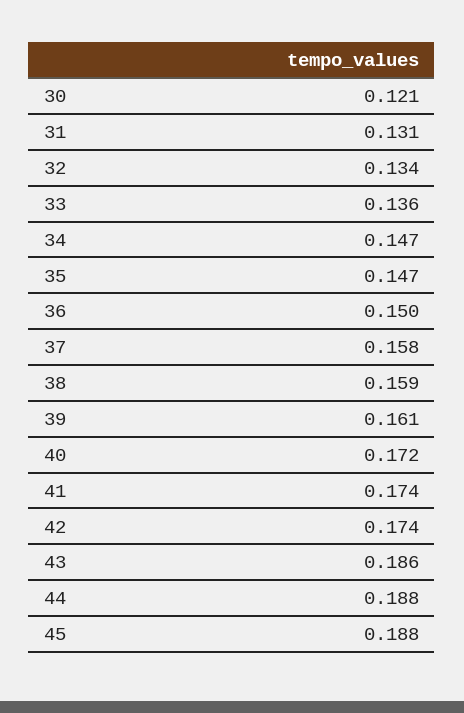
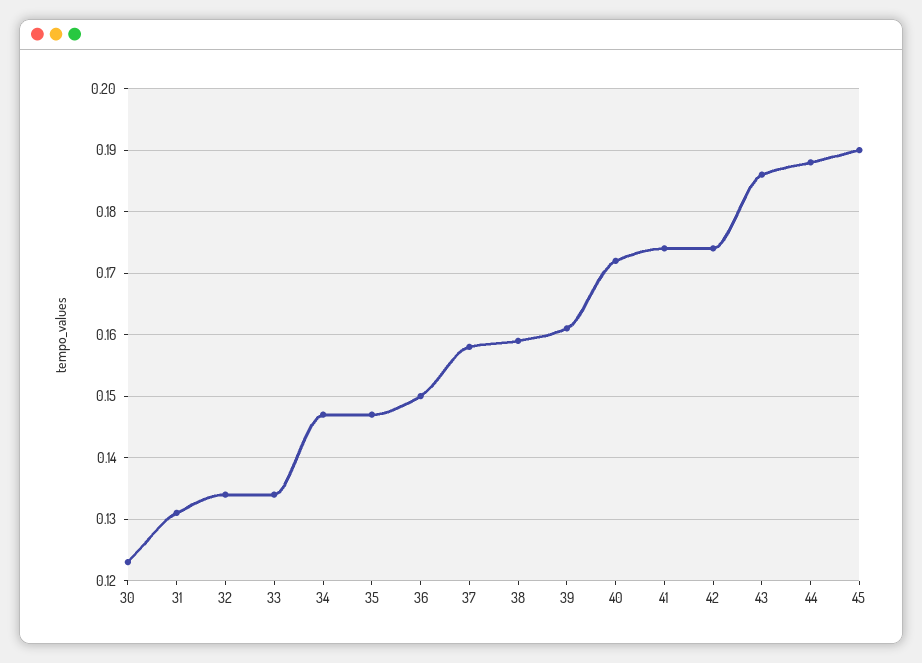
30: 0.121 -> 0.123
33: 0.136 -> 0.134
45: 0.188 -> 0.19

